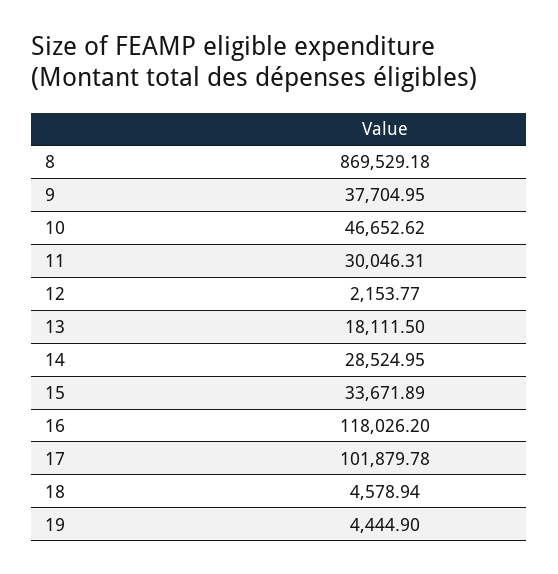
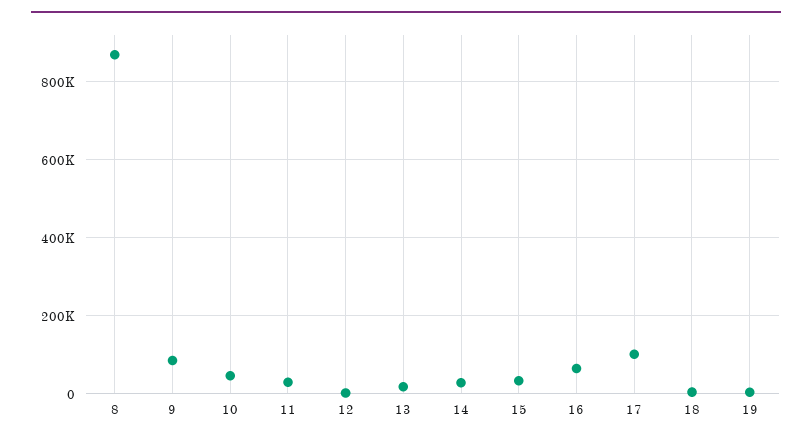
9: 37704.95 -> 80000
16: 118026.2 -> 60000

